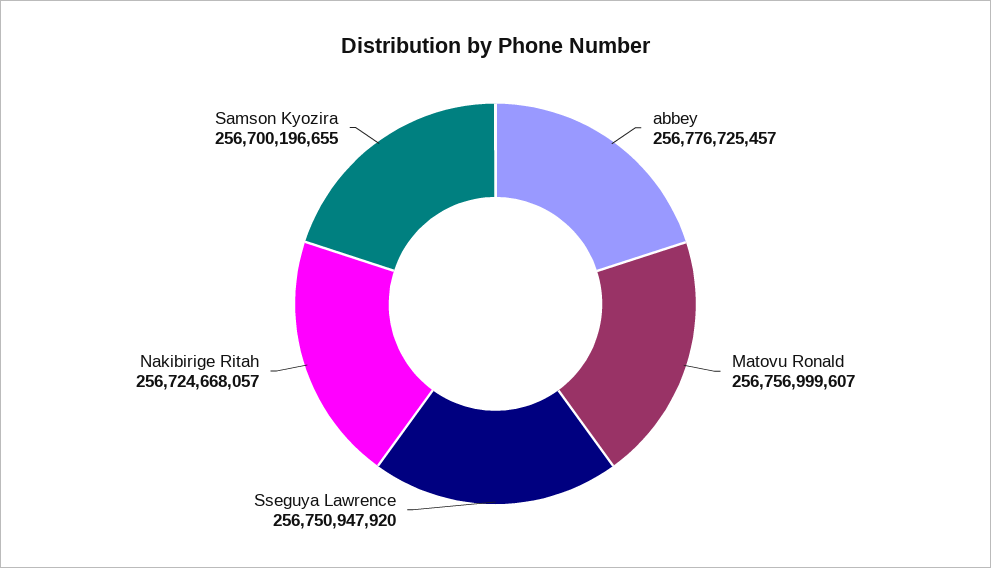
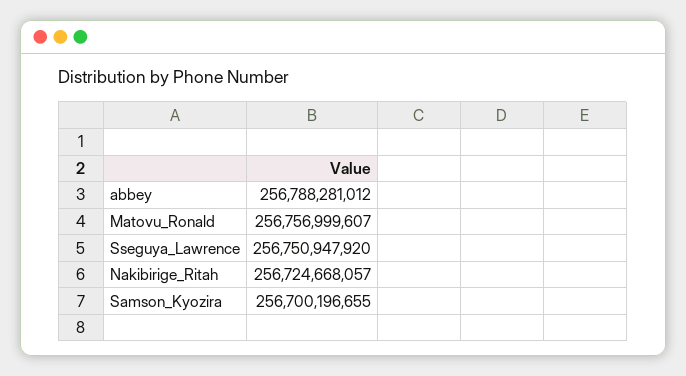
abbey: 256776725457 -> 256788281012

